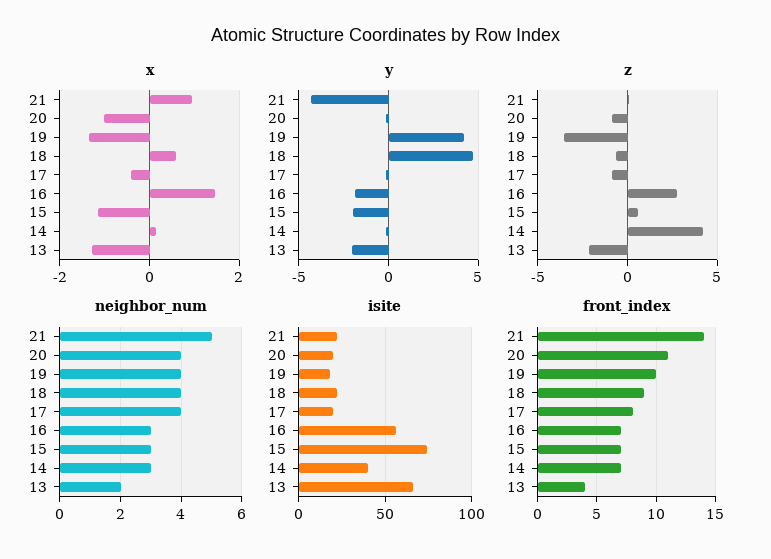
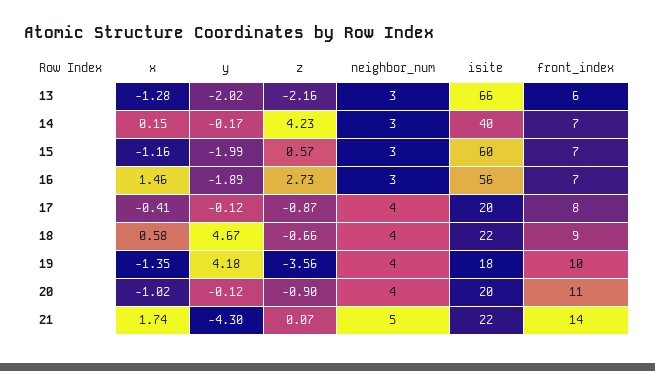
x, 21: 1 -> 1.74
neighbor_num, 13: 2 -> 3
isite, 15: 75 -> 60
front_index, 13: 4 -> 6

